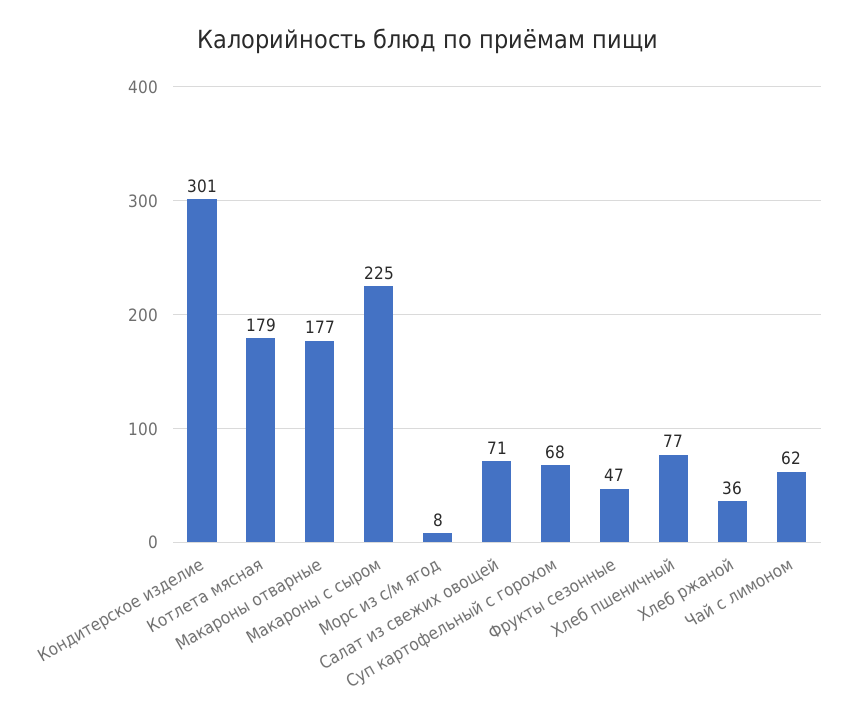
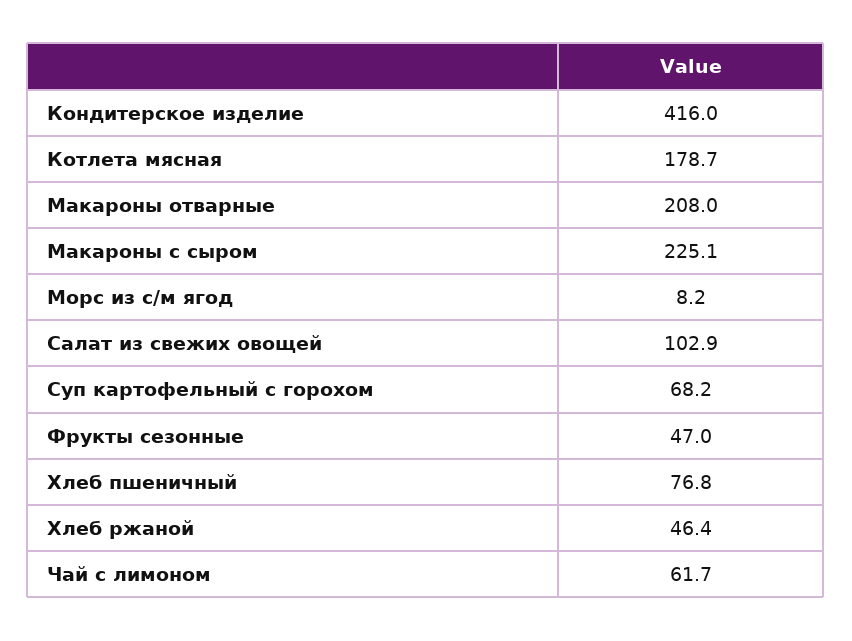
Кондитерское изделие: 301 -> 416
Макароны отварные: 177 -> 208
Салат из свежих овощей: 71 -> 102.9
Хлеб ржаной: 36 -> 46.4

